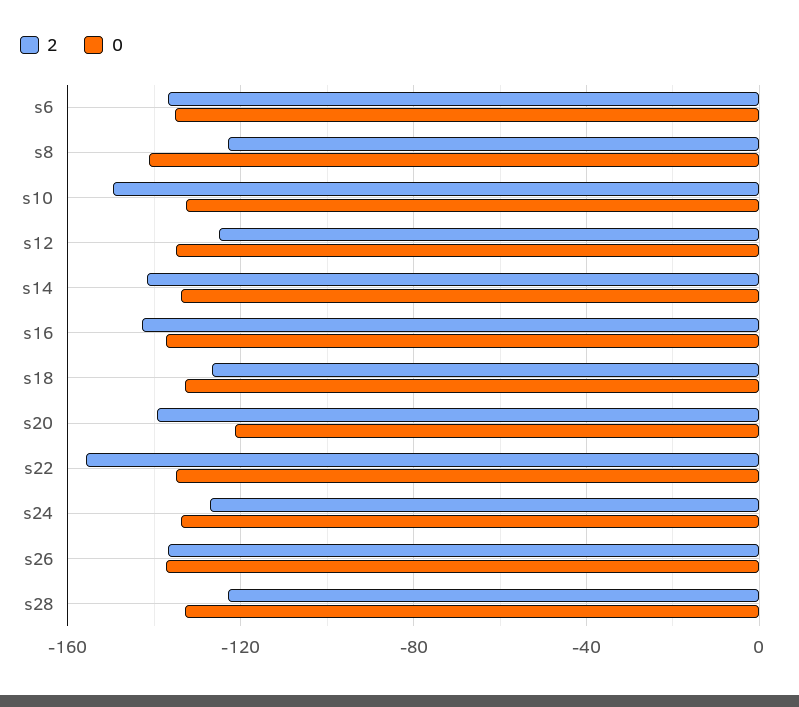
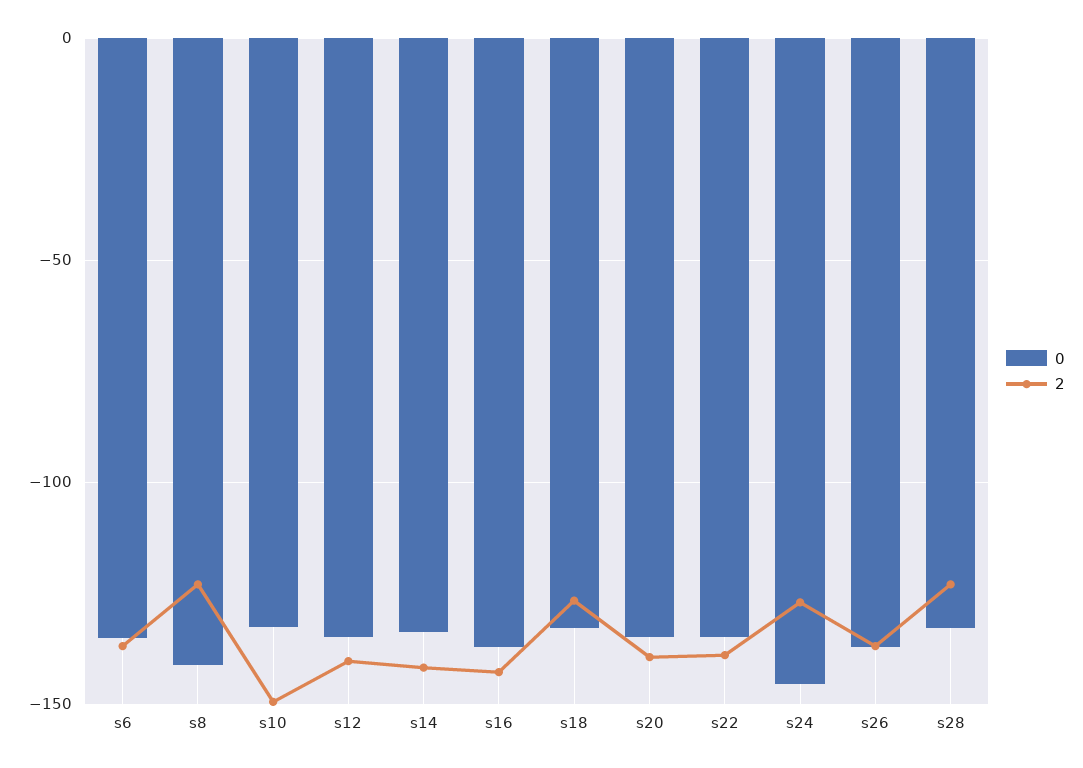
2, s12: -125 -> -140
0, s20: -120 -> -135
2, s22: -155 -> -140
0, s24: -135 -> -145

